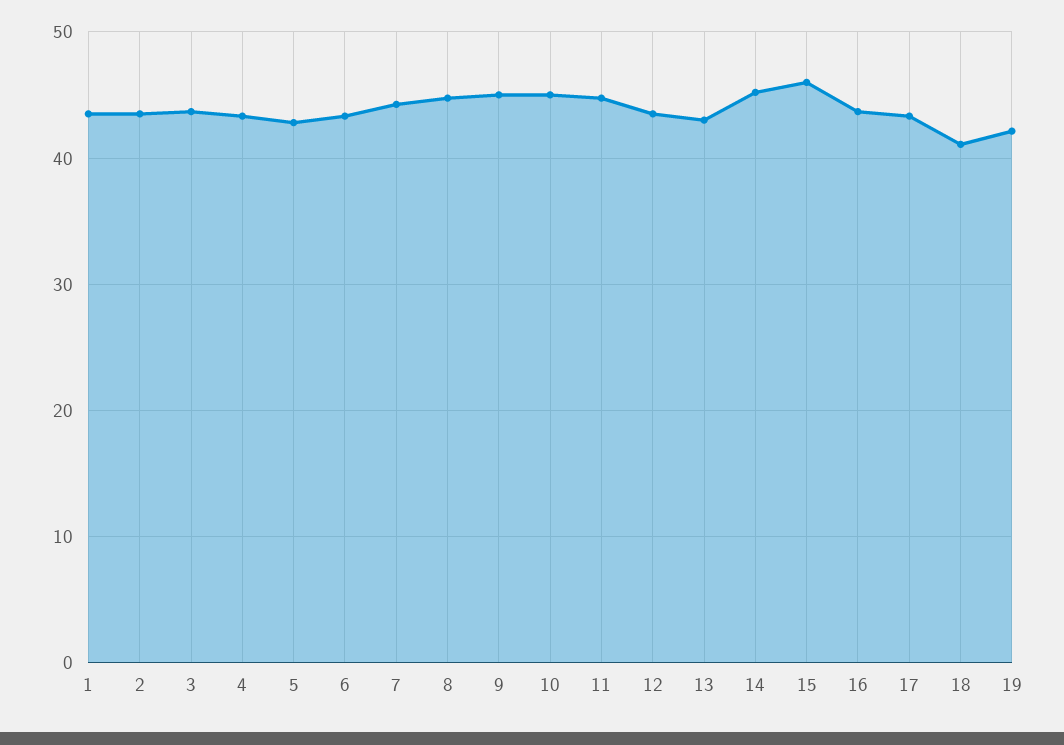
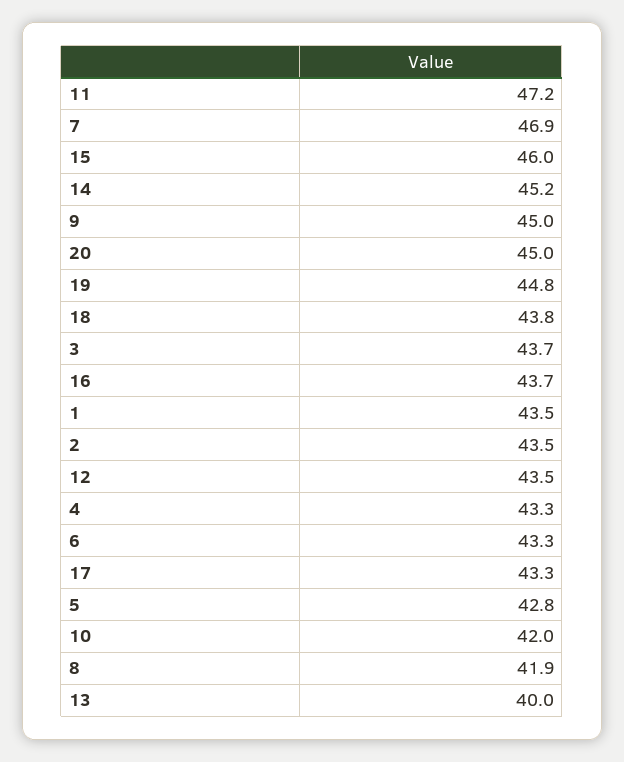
7: 44 -> 46.9
8: 45 -> 41.9
10: 45 -> 42
11: 45 -> 47.2
13: 43 -> 40
18: 41 -> 43.8
19: 42 -> 44.8
20: none -> 45

